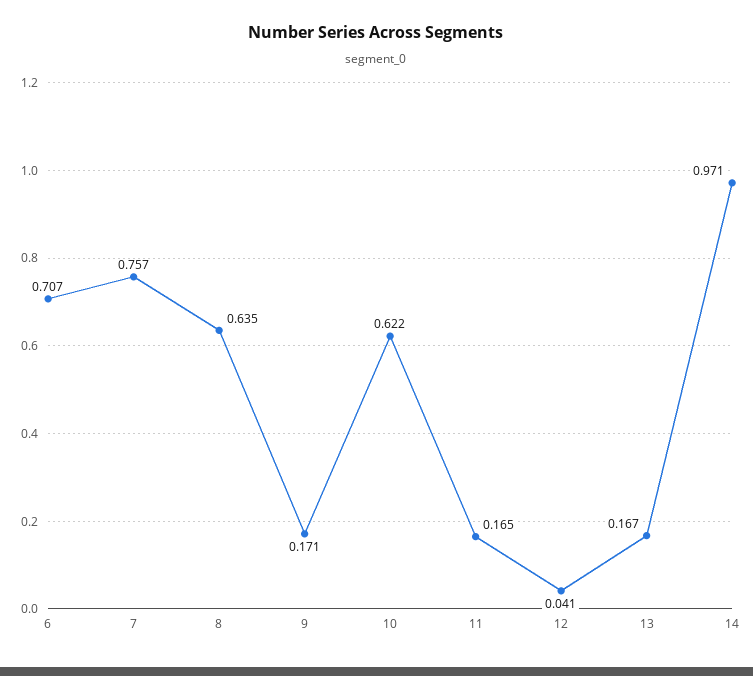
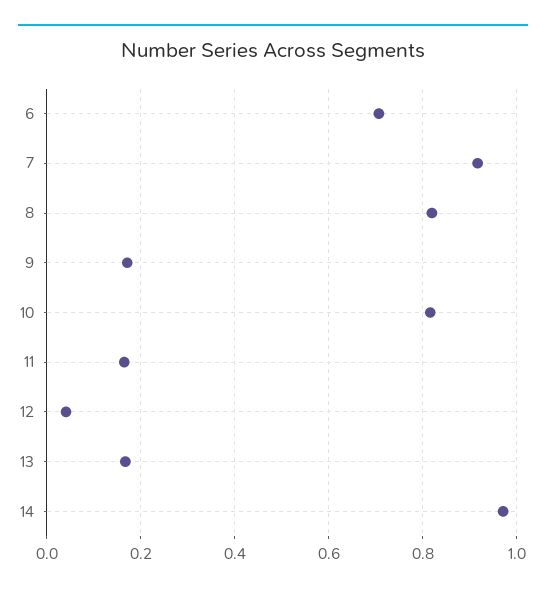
7: 0.757 -> 0.92
8: 0.635 -> 0.82
10: 0.622 -> 0.82

